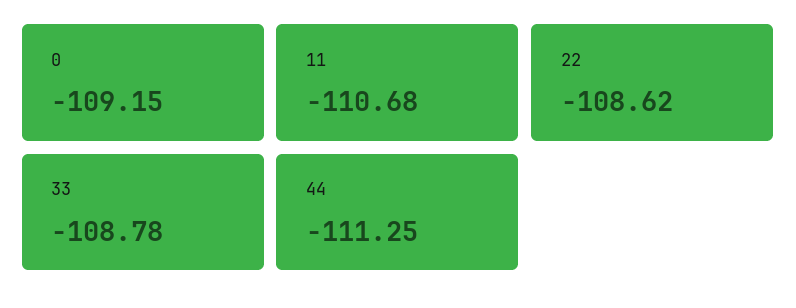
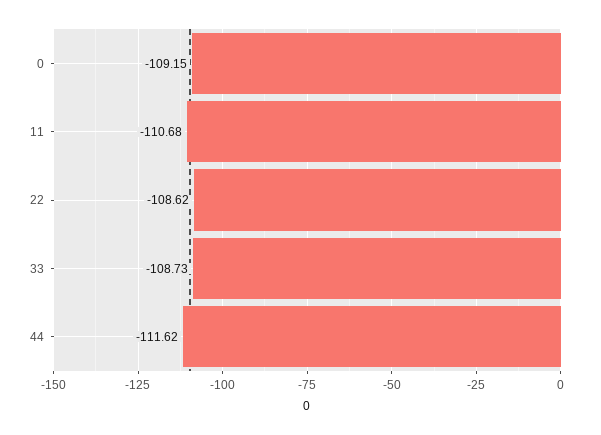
33: -108.78 -> -108.73
44: -111.25 -> -111.62

